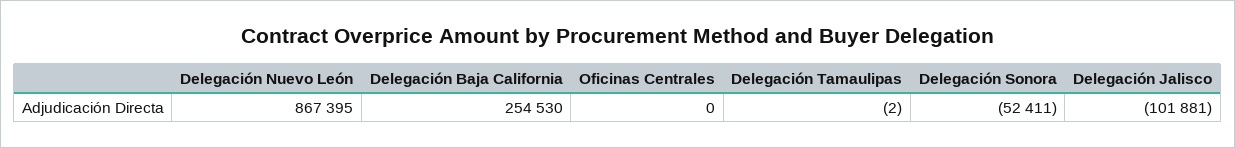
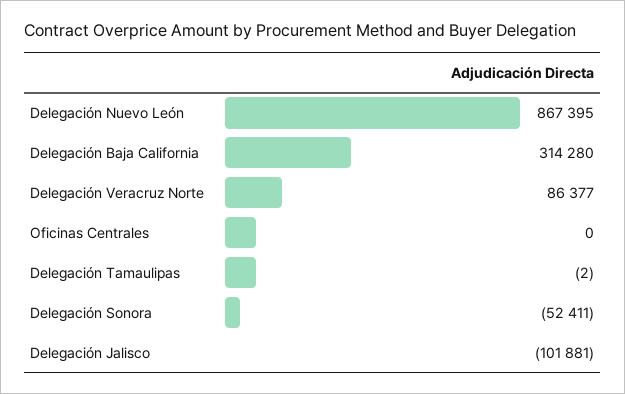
Delegación Baja California: 254530 -> 314280
Delegación Veracruz Norte: none -> 86377

